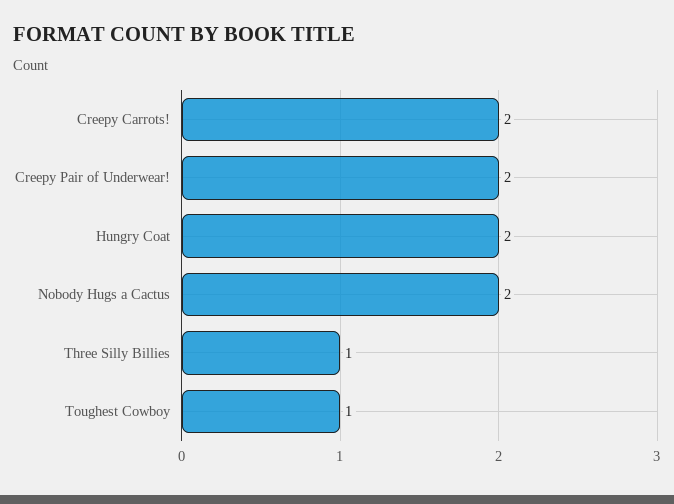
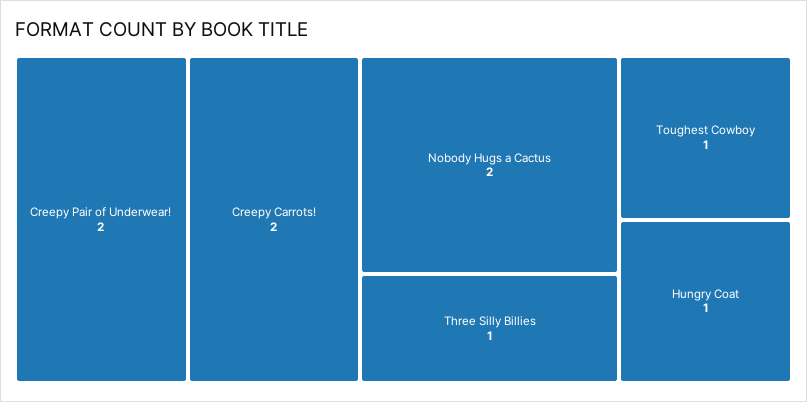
Hungry Coat: 2 -> 1

